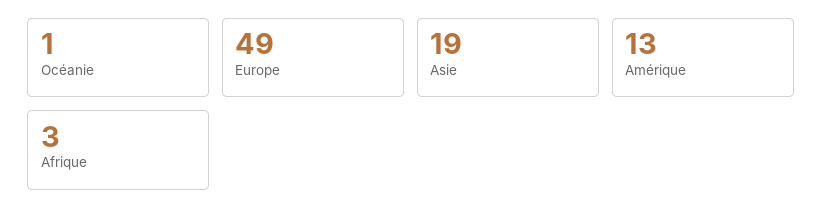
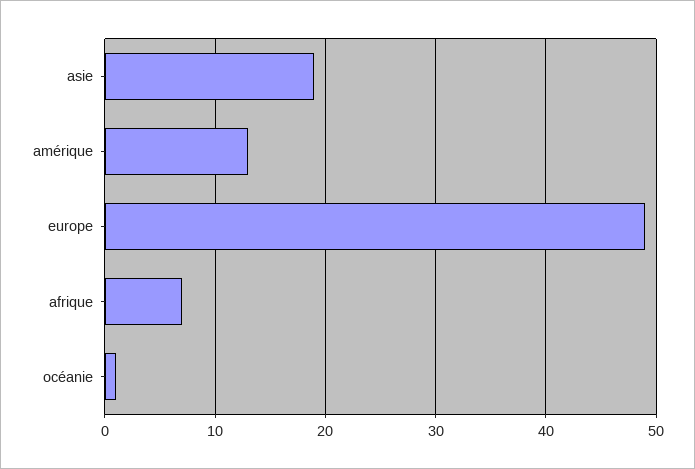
Afrique: 3 -> 7

